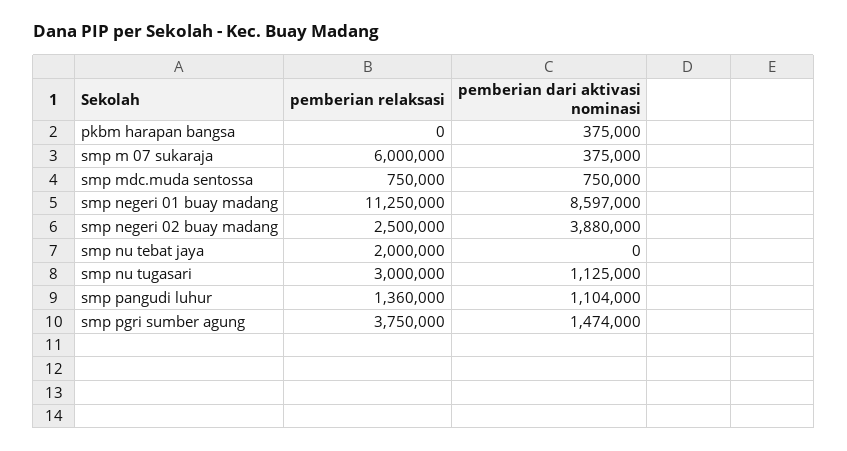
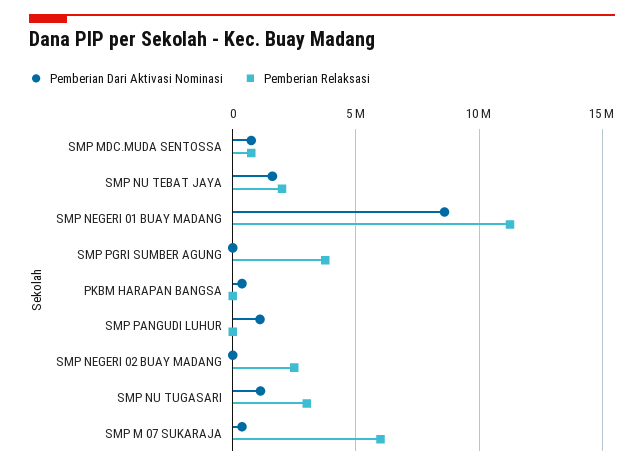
pemberian dari aktivasi nominasi, smp negeri 02 buay madang: 3880000 -> 0
pemberian dari aktivasi nominasi, smp nu tebat jaya: 0 -> 1500000
pemberian relaksasi, smp pangudi luhur: 1360000 -> 0
pemberian dari aktivasi nominasi, smp pgri sumber agung: 1474000 -> 0

